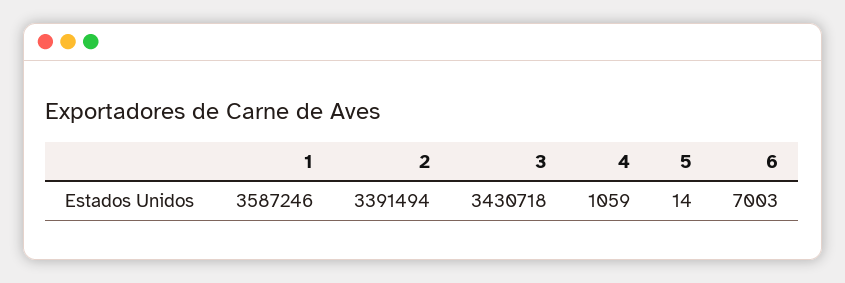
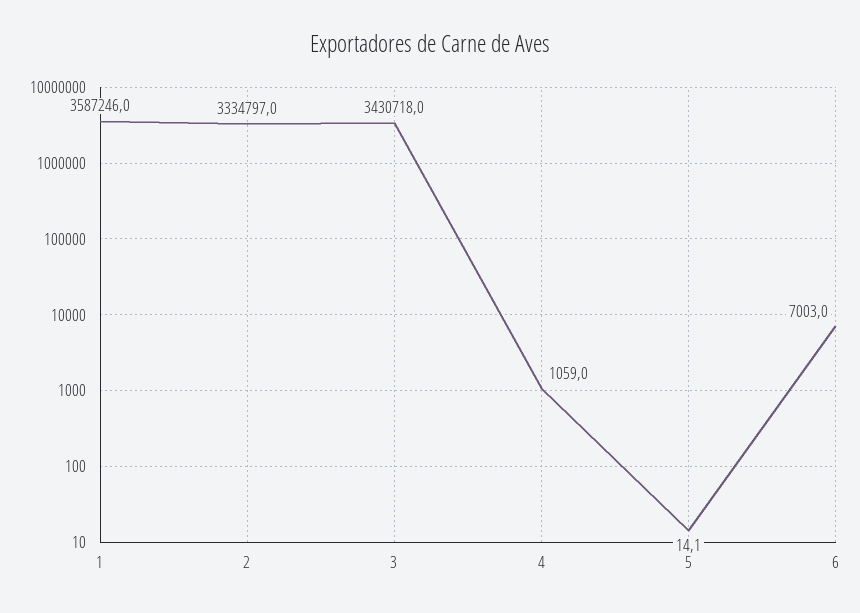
2: 3391494 -> 3334797

